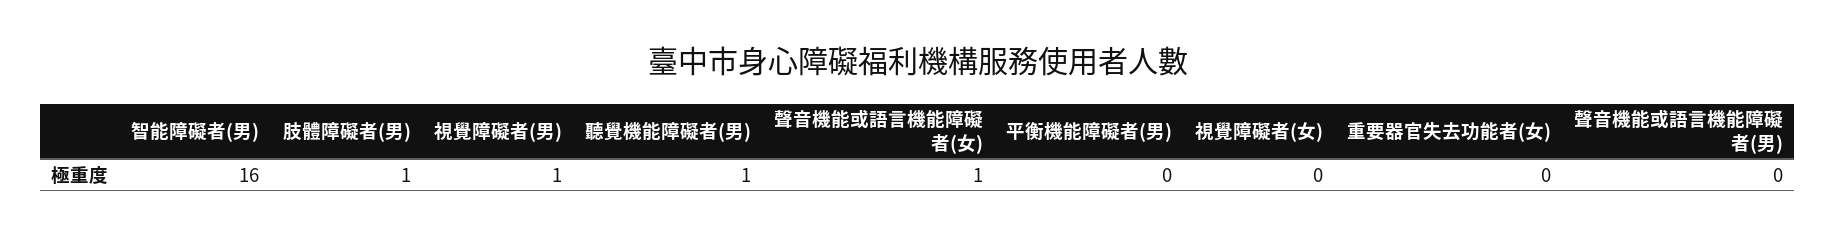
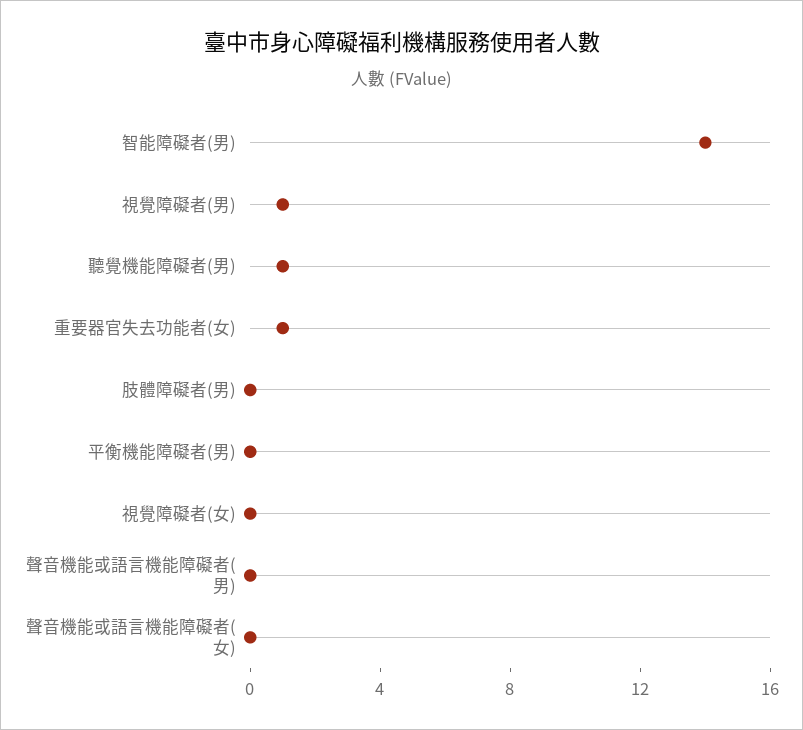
智能障礙者(男): 16 -> 14
肢體障礙者(男): 1 -> 0
聲音機能或語言機能障礙者(女): 1 -> 0
重要器官失去功能者(女): 0 -> 1

